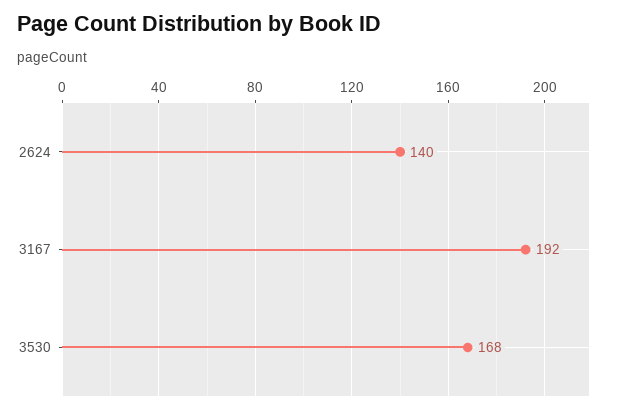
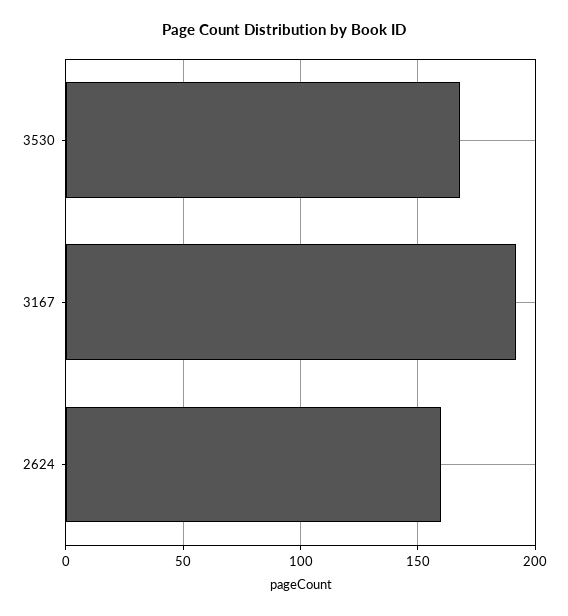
2624: 140 -> 160

